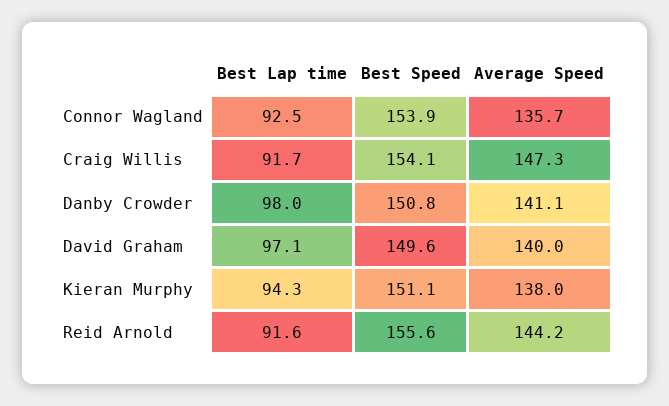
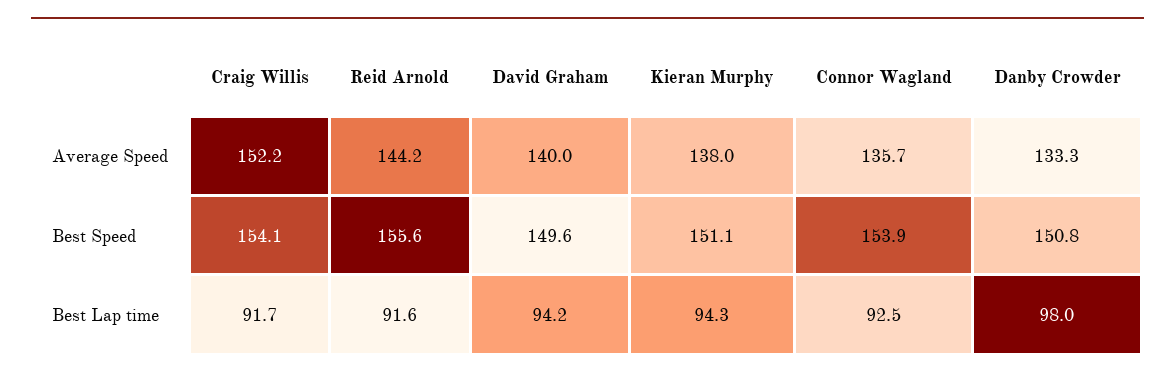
Average Speed, Craig Willis: 147.3 -> 152.2
Average Speed, Danby Crowder: 141.1 -> 133.3
Best Lap time, David Graham: 97.1 -> 94.2

